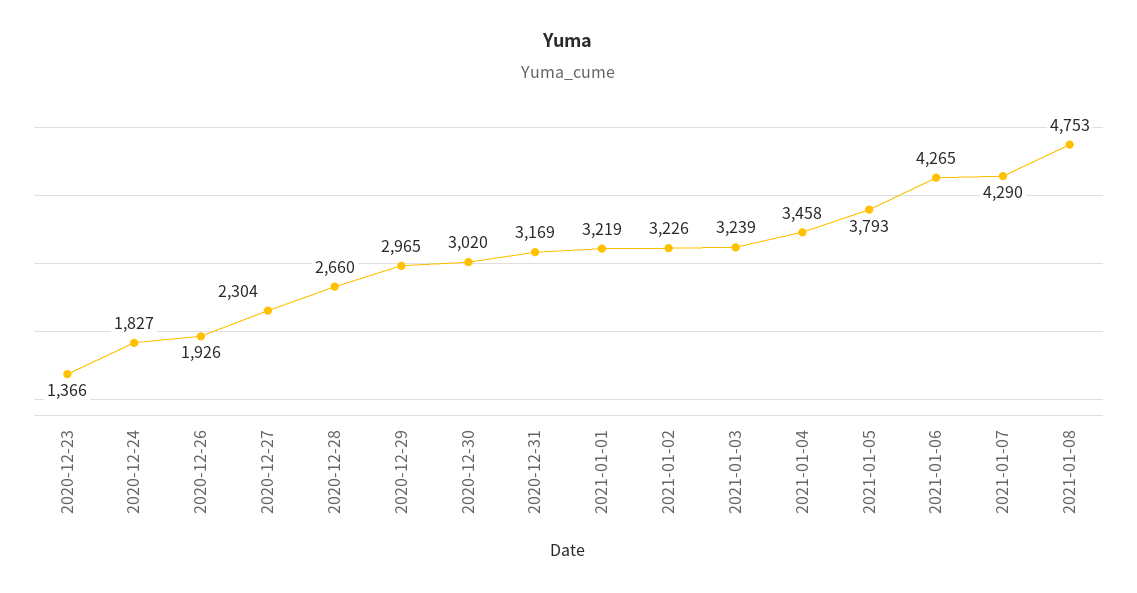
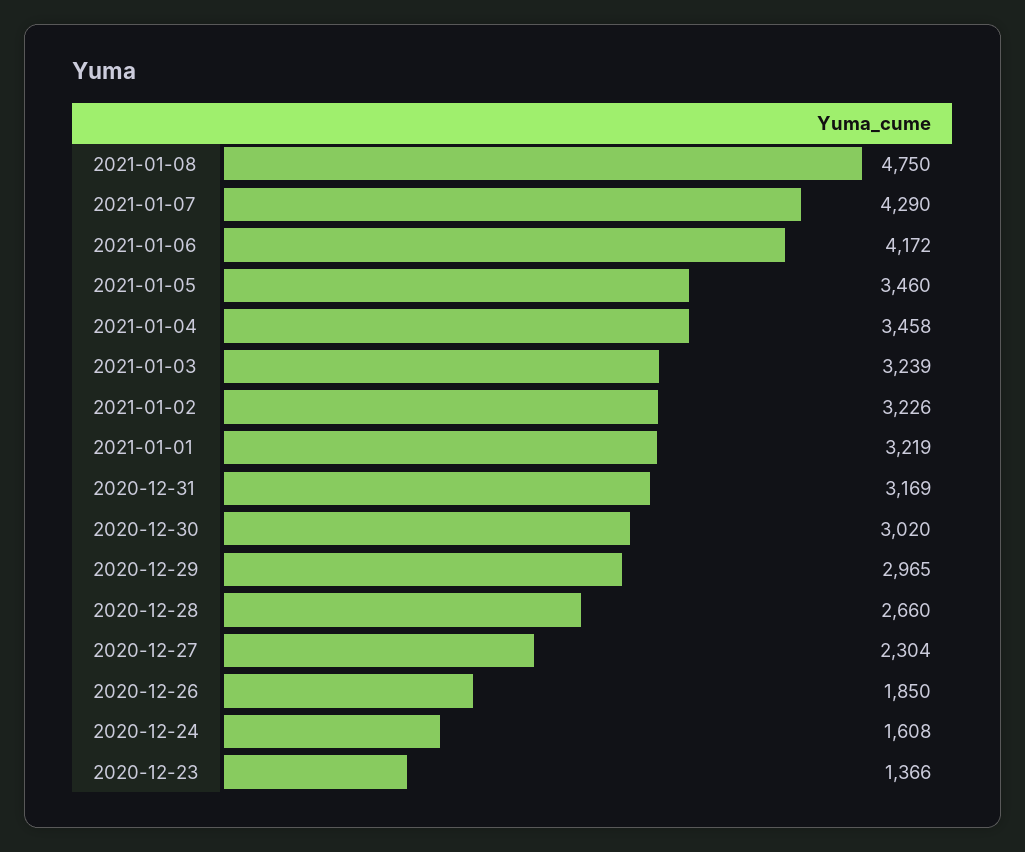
2020-12-24: 1827 -> 1608
2020-12-26: 1926 -> 1850
2021-01-05: 3793 -> 3460
2021-01-06: 4265 -> 4172
2021-01-08: 4753 -> 4750

